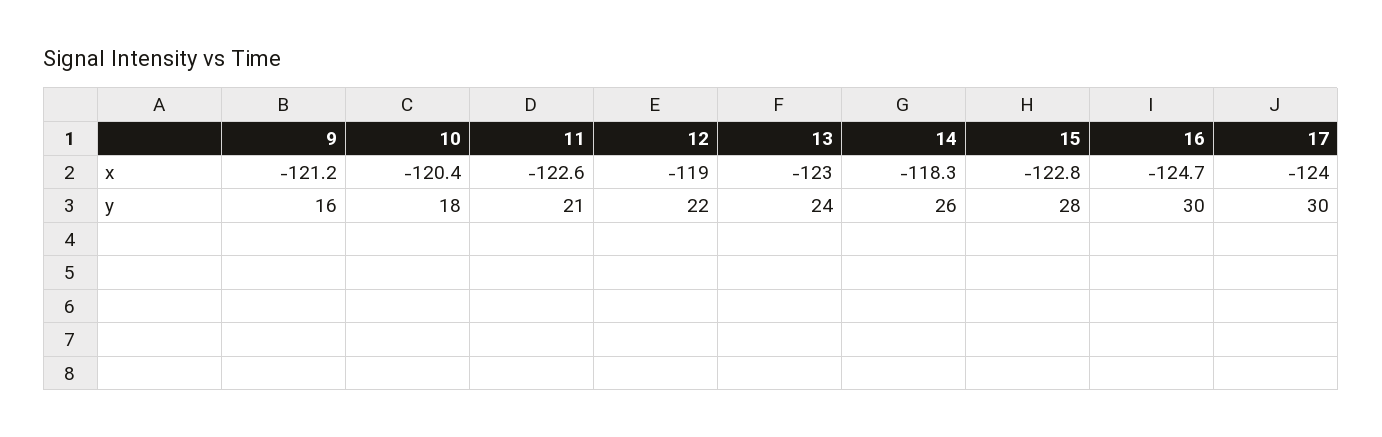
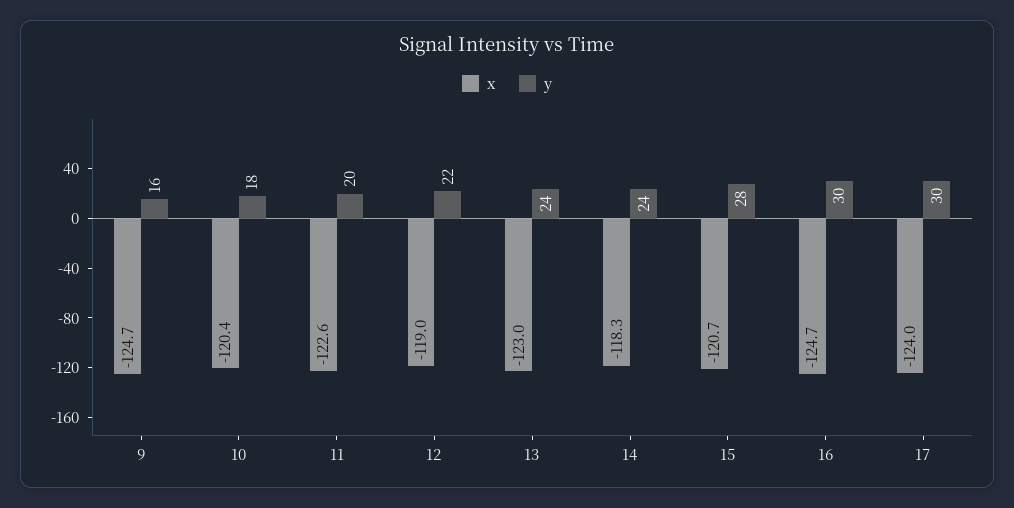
x, 9: -121.2 -> -124.7
x, 15: -122.8 -> -120.7
y, 11: 21 -> 20
y, 14: 26 -> 24

